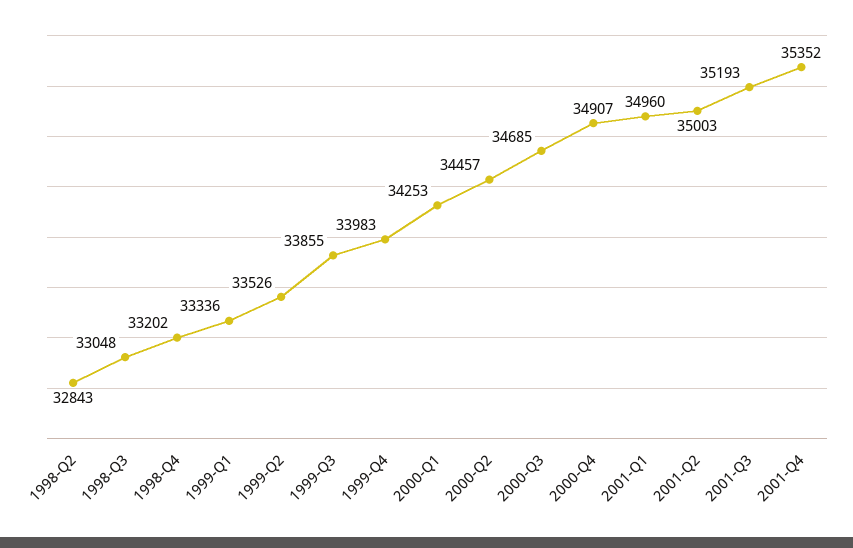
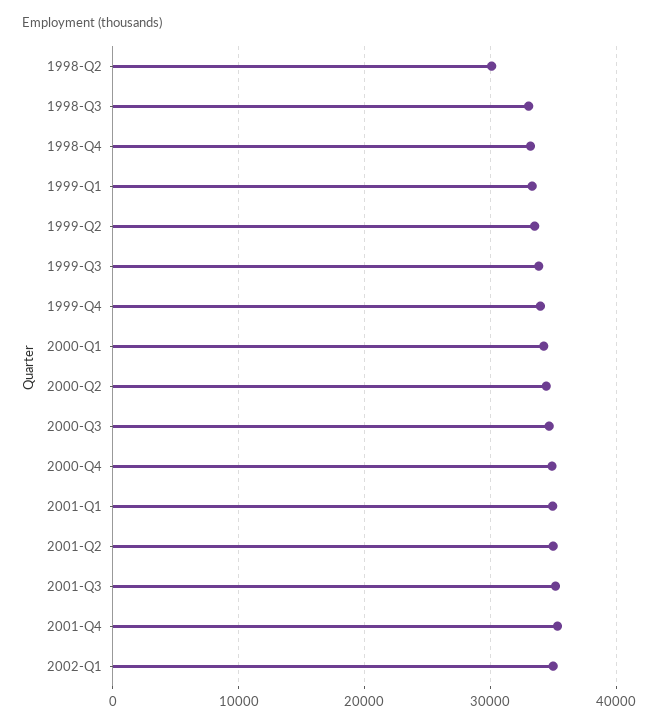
1998-Q2: 32843 -> 30000
2002-Q1: none -> 35000

